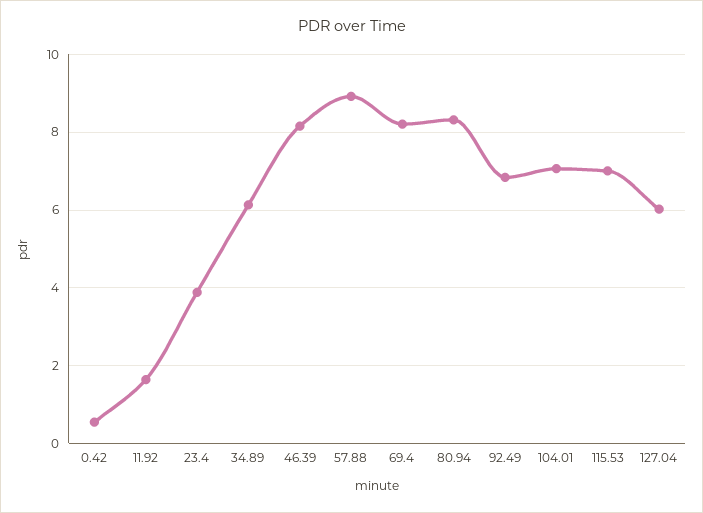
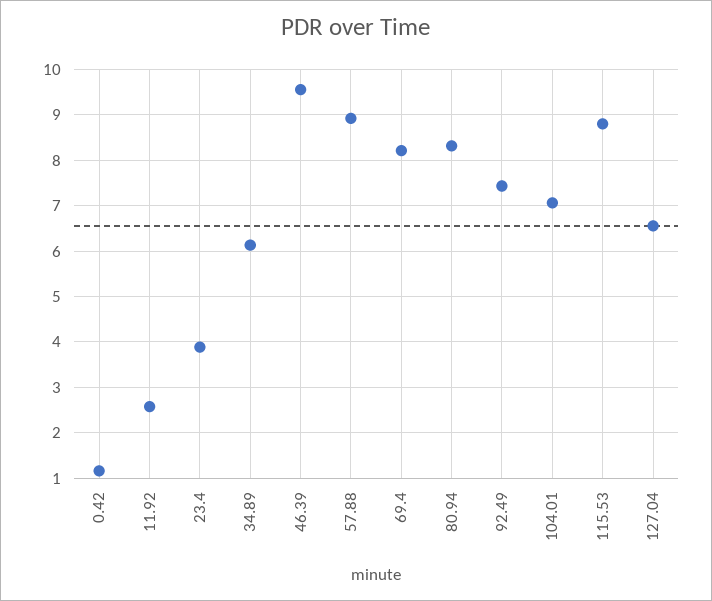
0.42: 0.6 -> 1.2
11.92: 1.6 -> 2.6
46.39: 8.2 -> 9.6
92.49: 6.8 -> 7.4
115.53: 7 -> 8.8
127.04: 6 -> 6.6

